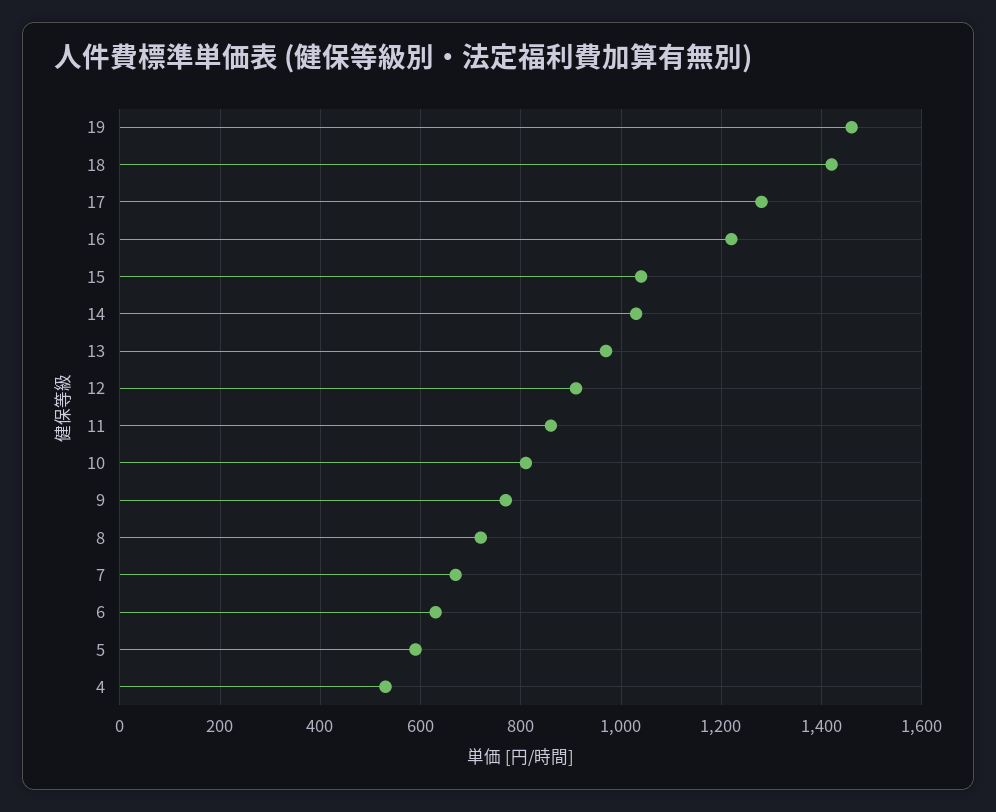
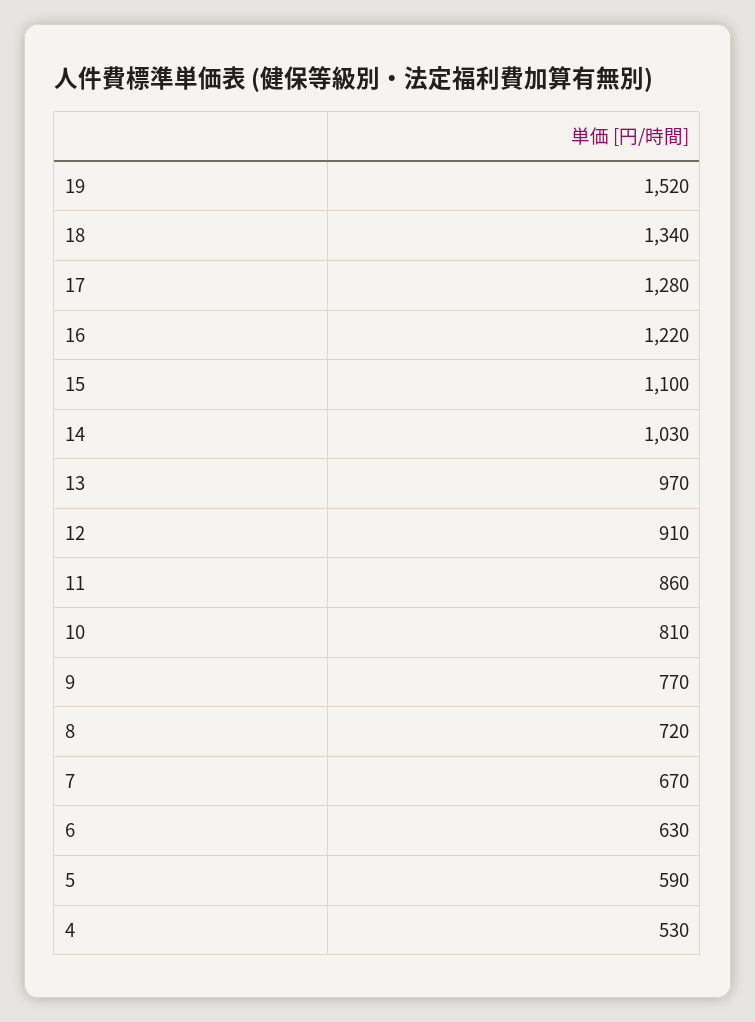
19: 1460 -> 1520
18: 1420 -> 1340
15: 1040 -> 1100

